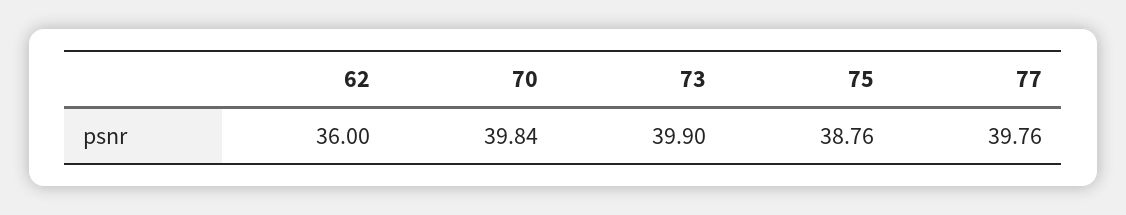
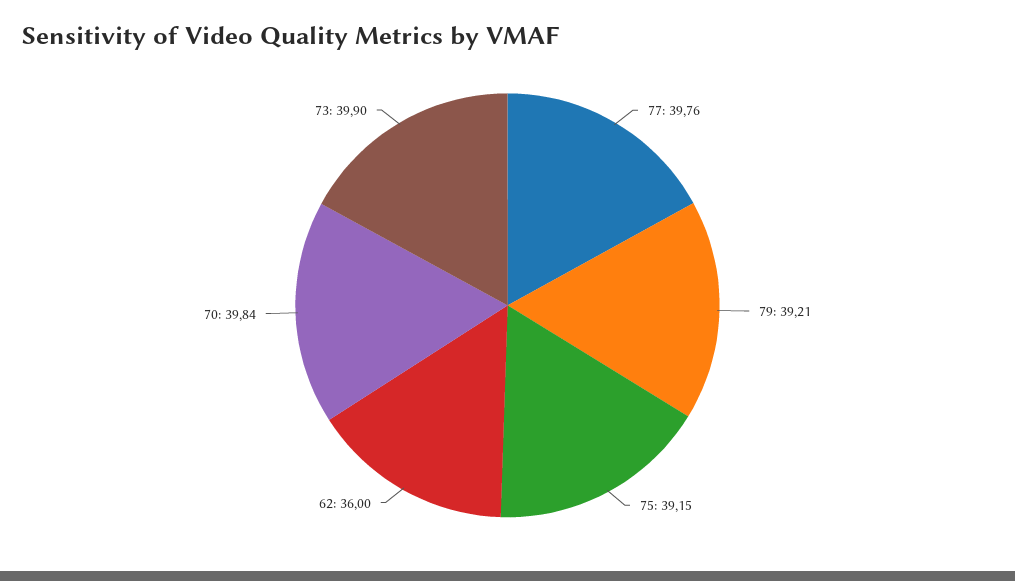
75: 38.76 -> 39.15
79: none -> 39.21

